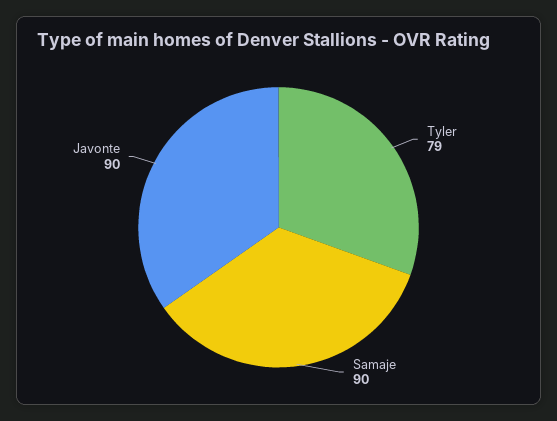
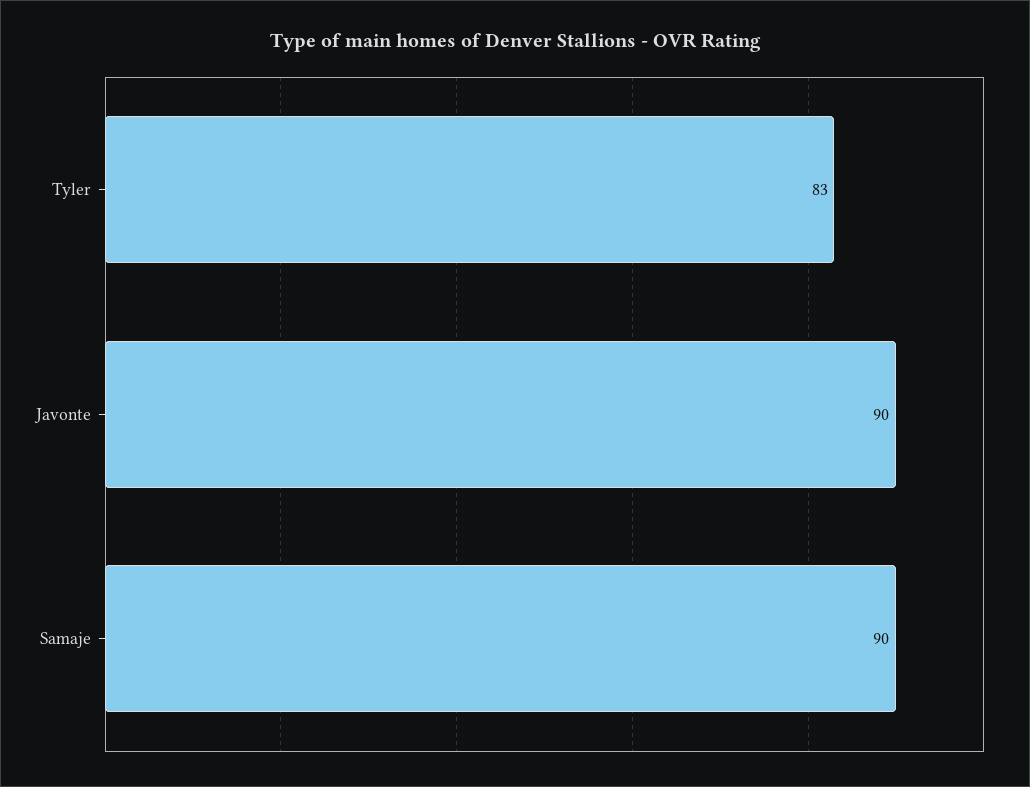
Tyler: 79 -> 83

